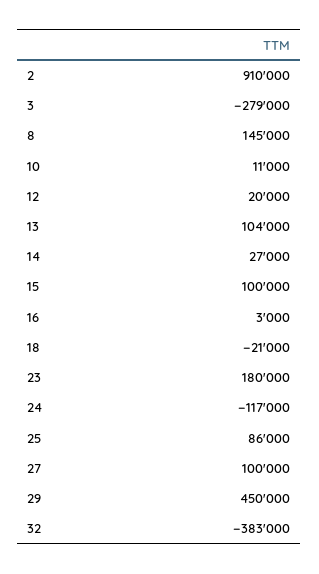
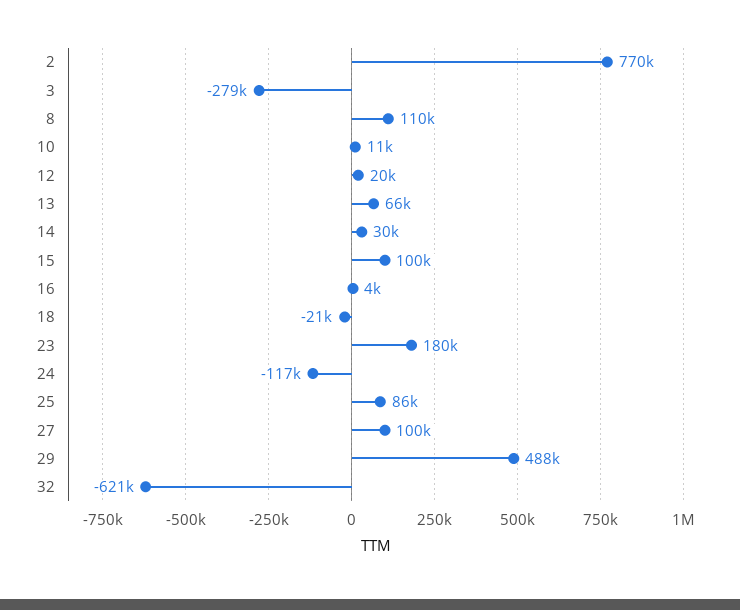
2: 910000 -> 770000
8: 145000 -> 110000
13: 104000 -> 66000
14: 27000 -> 30000
16: 3000 -> 4000
29: 450000 -> 488000
32: -383000 -> -621000

